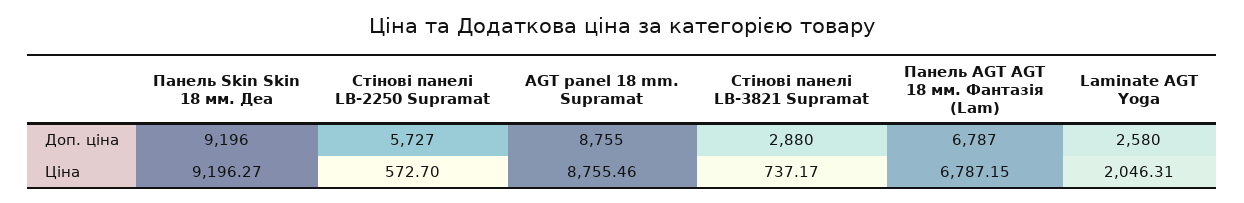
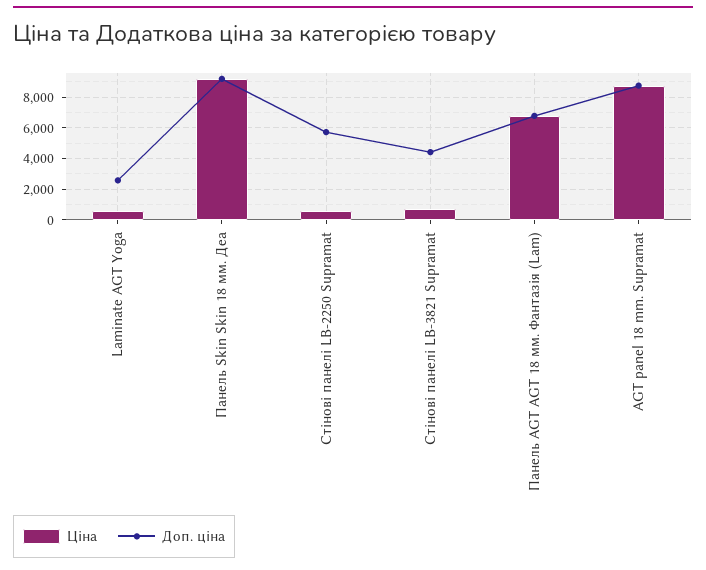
Доп. ціна, Стінові панелі LB-3821 Supramat: 2880 -> 4500
Ціна, Laminate AGT Yoga: 2046.31 -> 500

